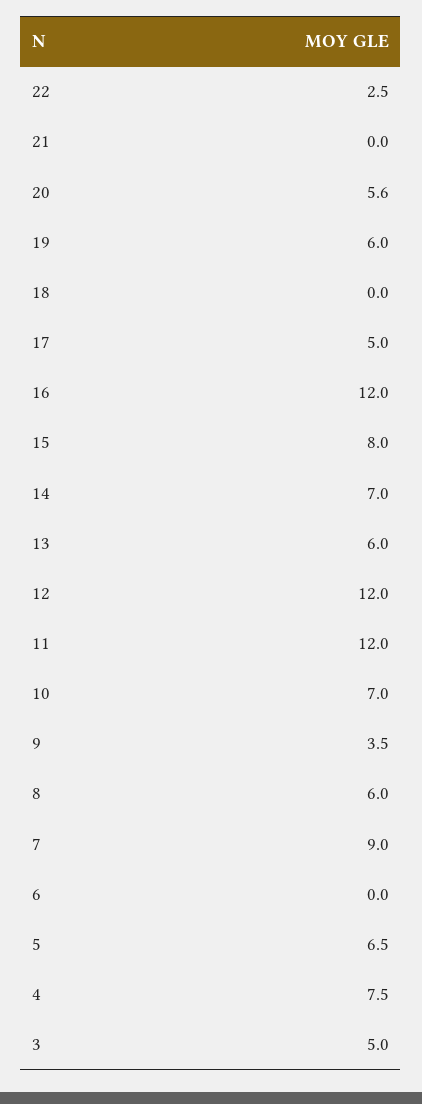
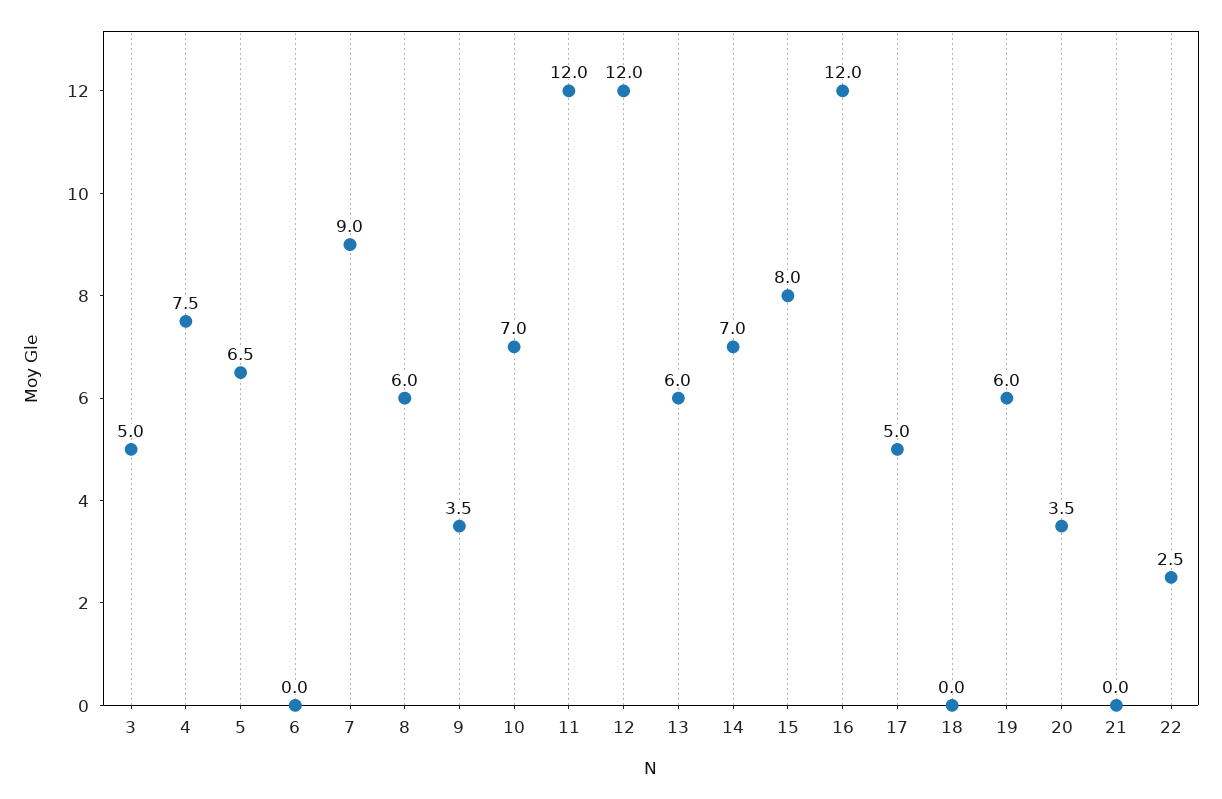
20: 5.6 -> 3.5

